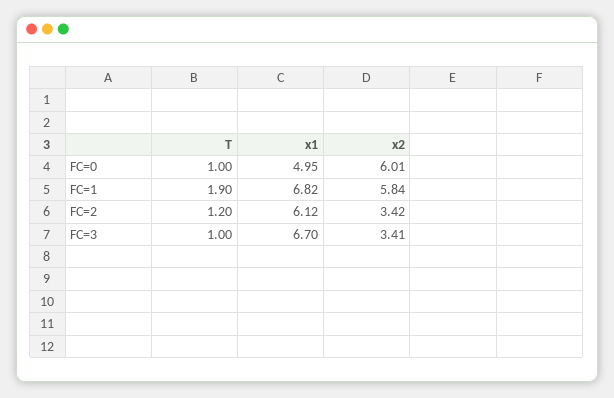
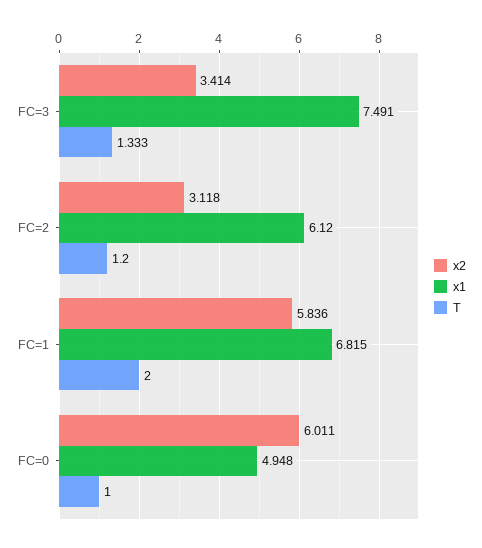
T, FC=1: 1.9 -> 2
x2, FC=2: 3.42 -> 3.118
T, FC=3: 1 -> 1.333
x1, FC=3: 6.7 -> 7.491

